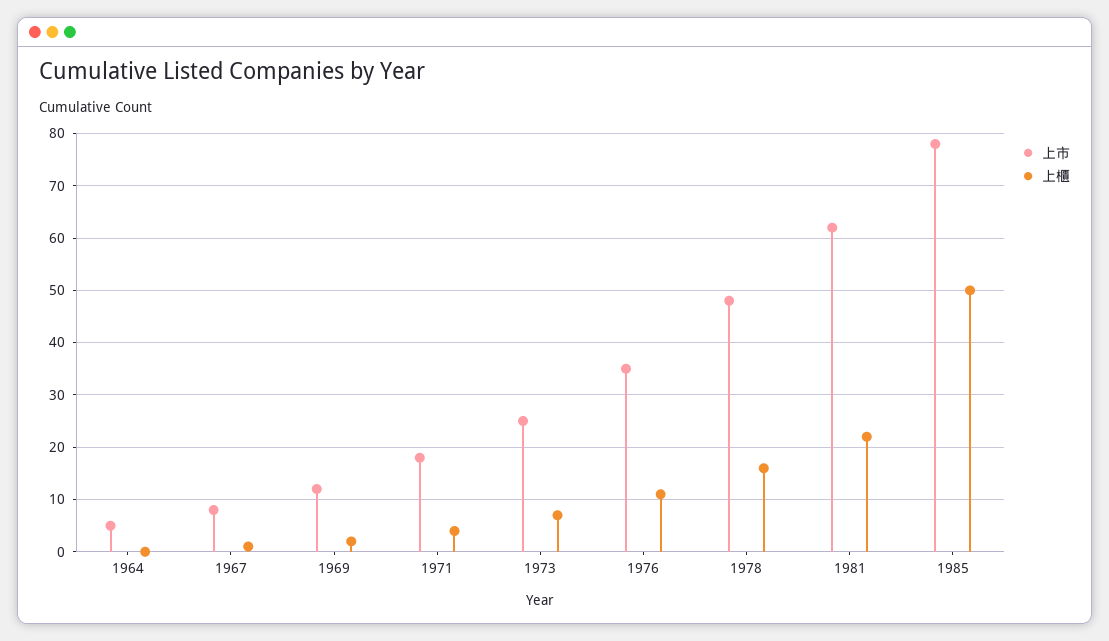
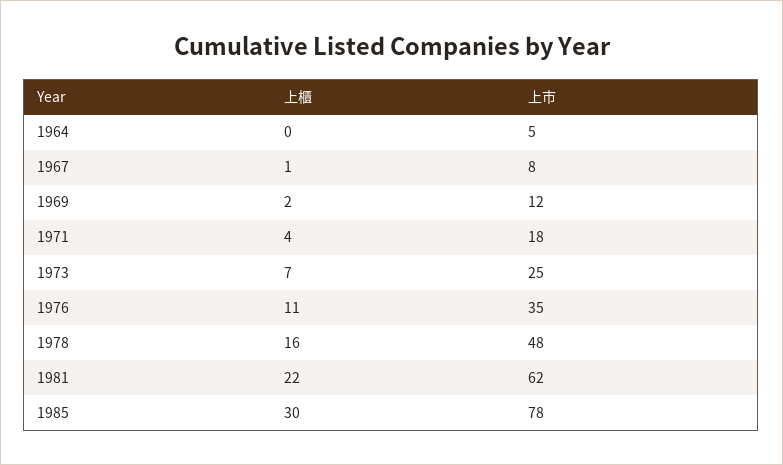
上櫃, 1985: 50 -> 30

